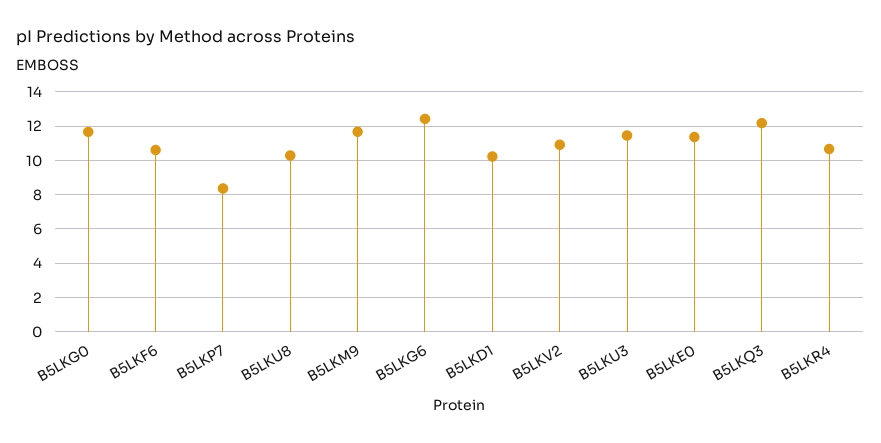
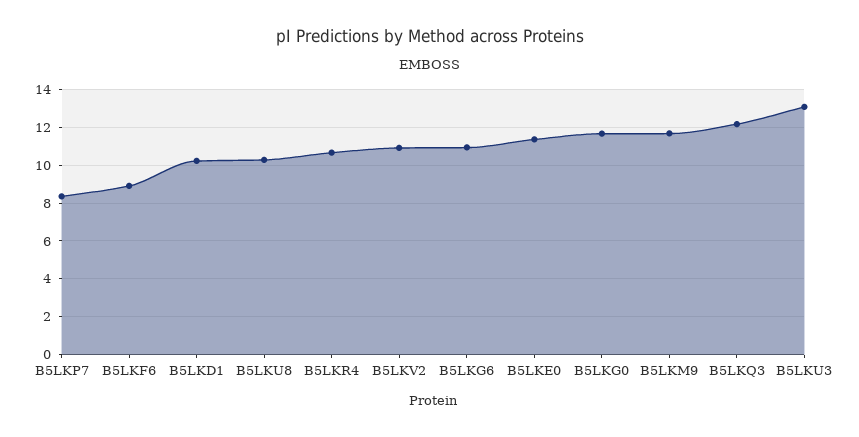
B5LKF6: 10.5 -> 9
B5LKG6: 12.5 -> 11
B5LKU3: 11.5 -> 13

